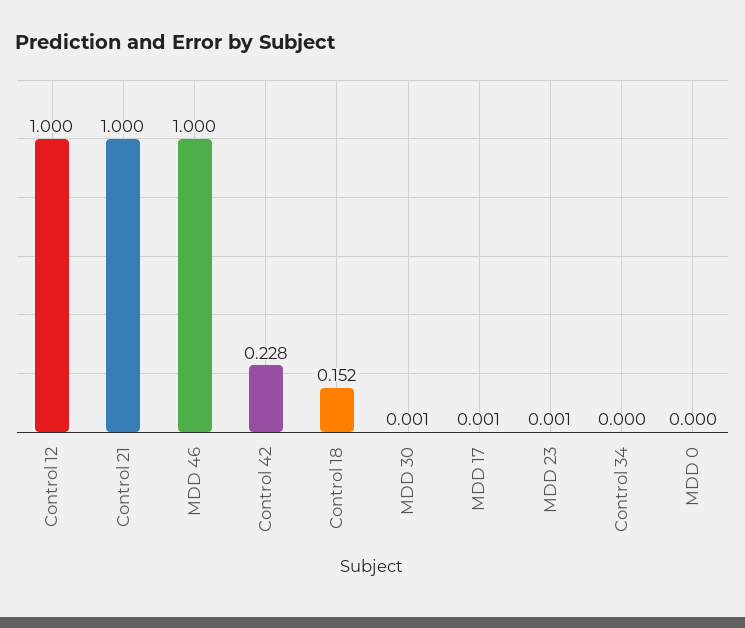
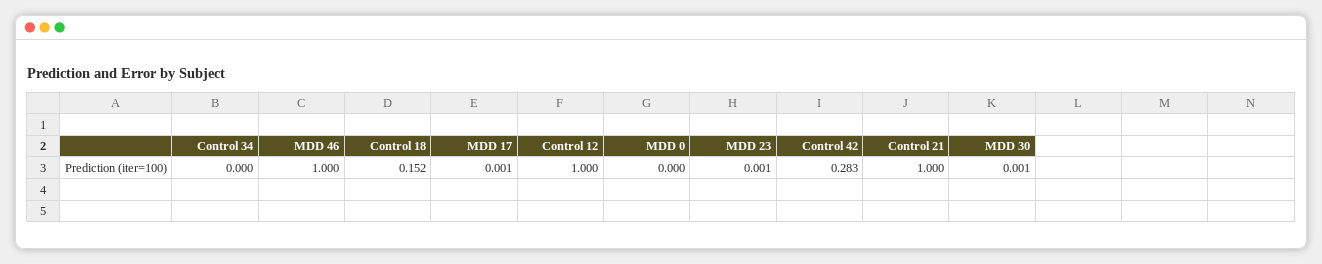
Control 42: 0.228 -> 0.283

